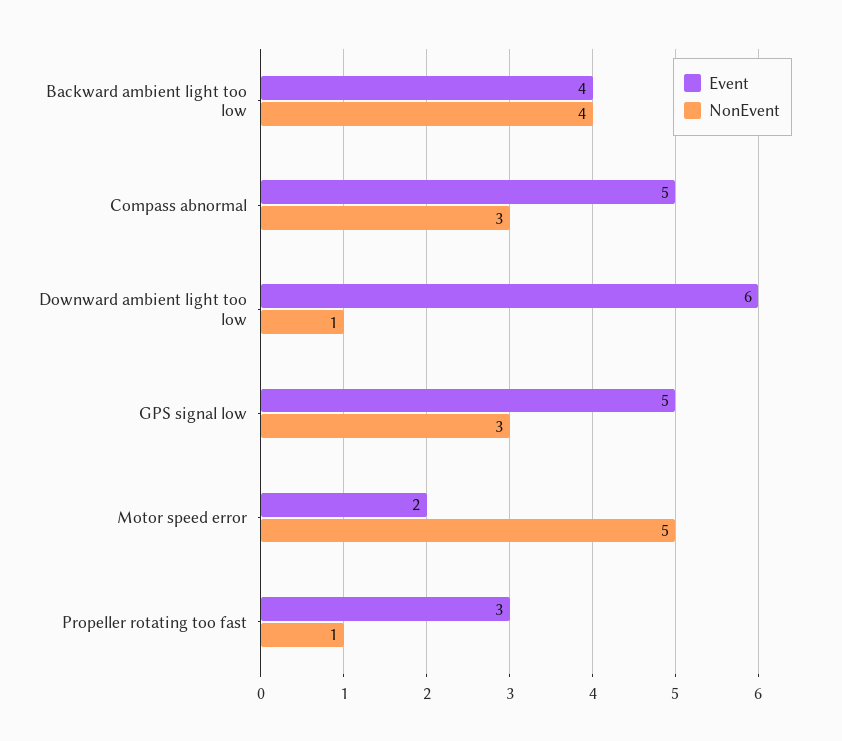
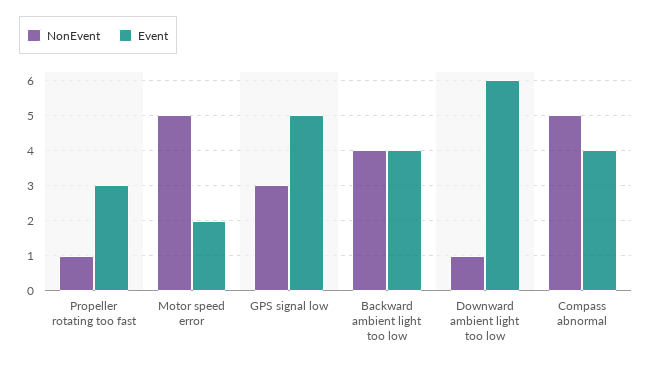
Event, Compass abnormal: 5 -> 4
NonEvent, Compass abnormal: 3 -> 5

